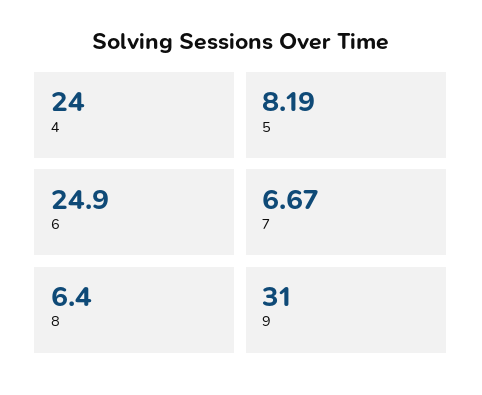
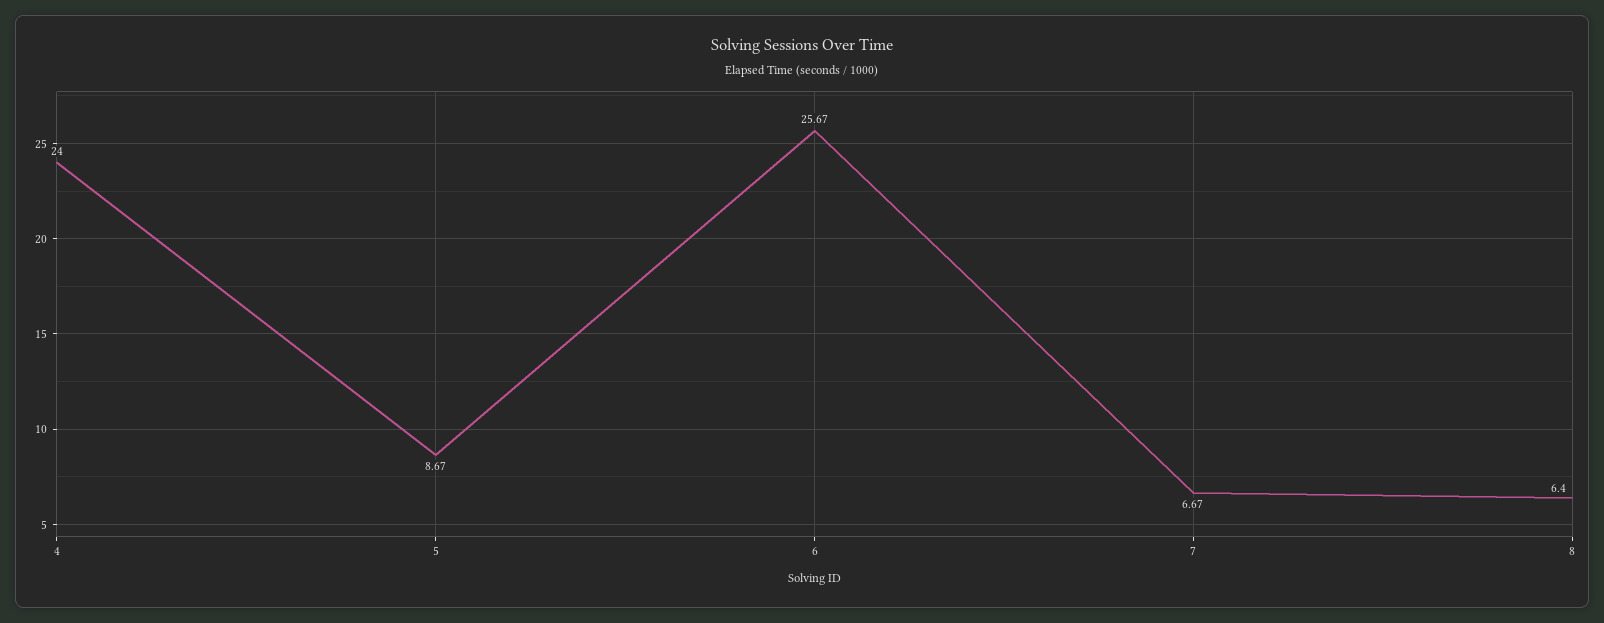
5: 8.19 -> 8.67
6: 24.9 -> 25.67
9: 31 -> none

